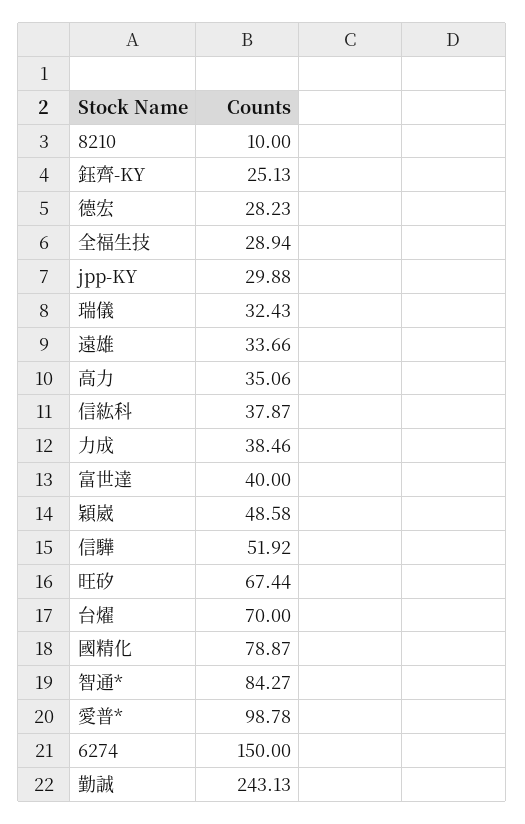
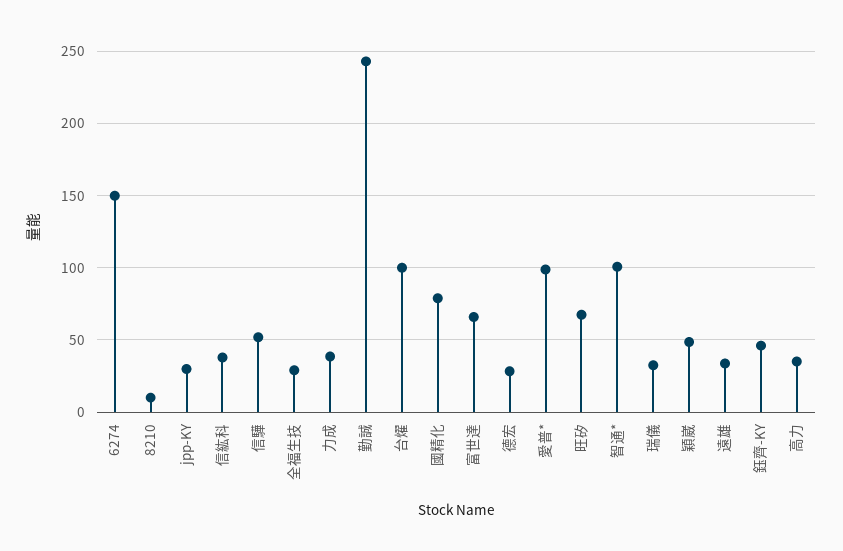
鈺齊-KY: 25.13 -> 45
富世達: 40 -> 65
台燿: 70 -> 100
智通*: 84.27 -> 100

